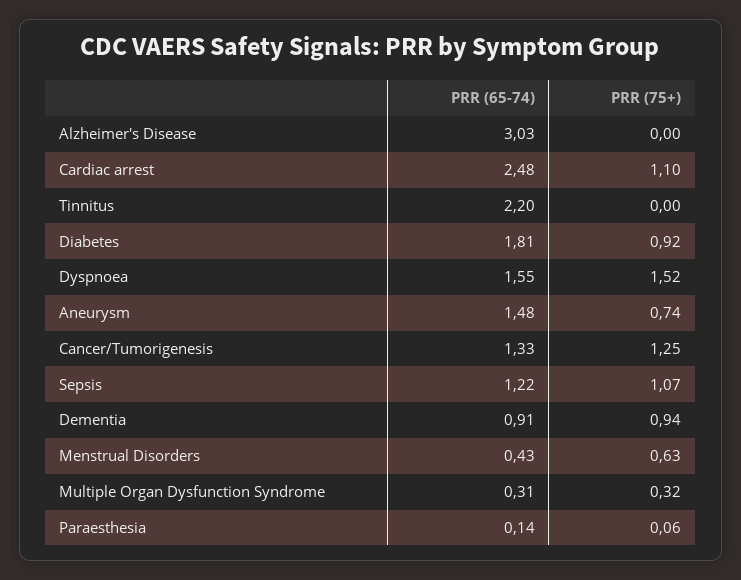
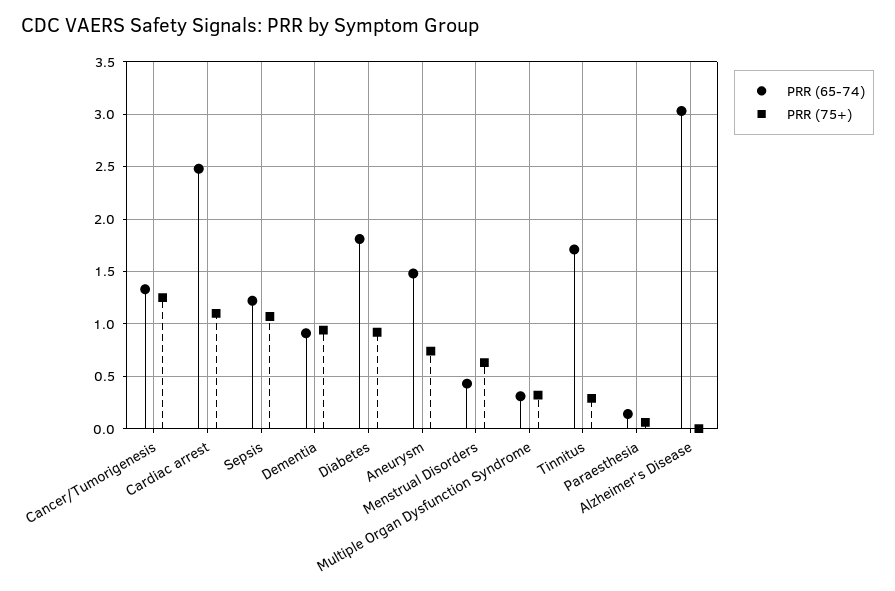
PRR (65-74), Tinnitus: 2.2 -> 1.7
PRR (75+), Tinnitus: 0 -> 0.3
PRR (65-74), Dyspnoea: 1.55 -> none
PRR (75+), Dyspnoea: 1.52 -> none

